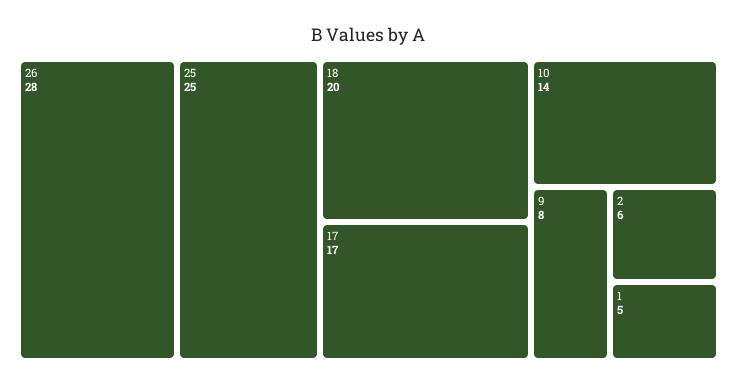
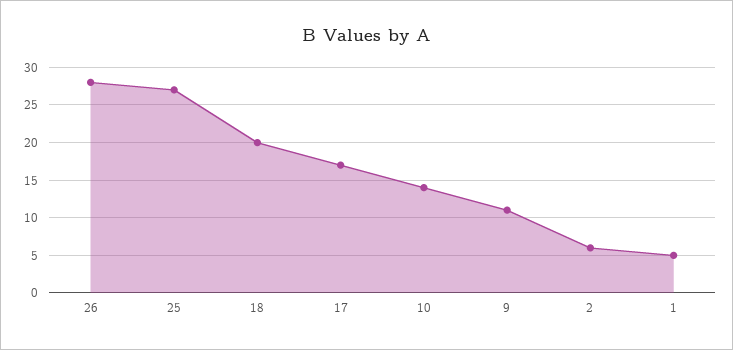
25: 25 -> 27
9: 8 -> 11

